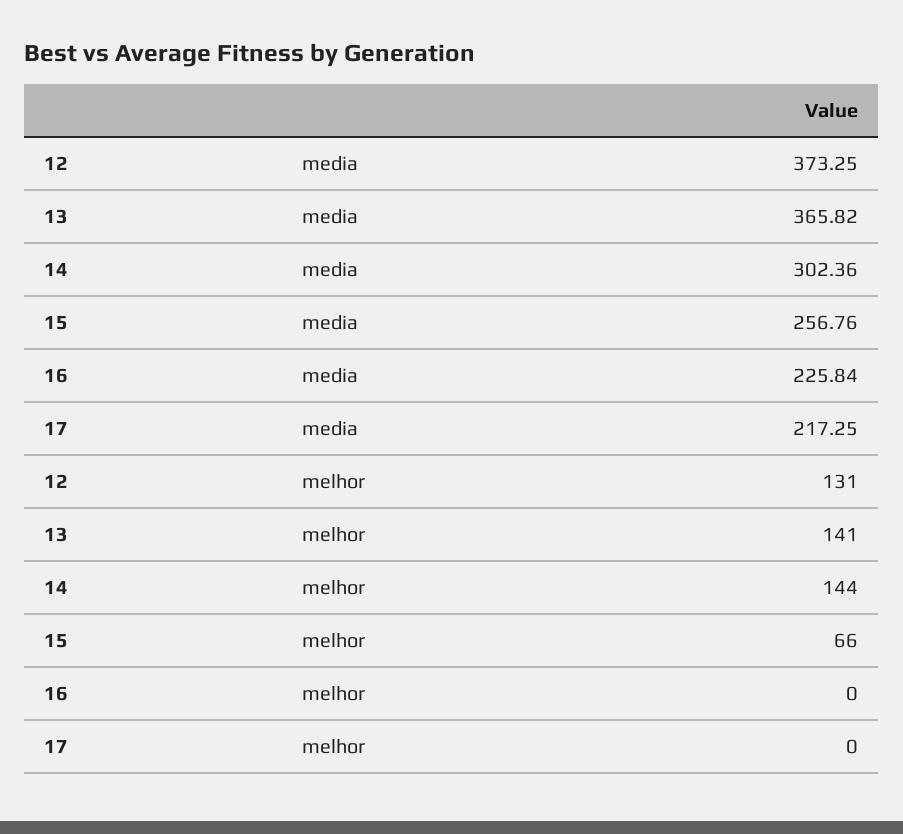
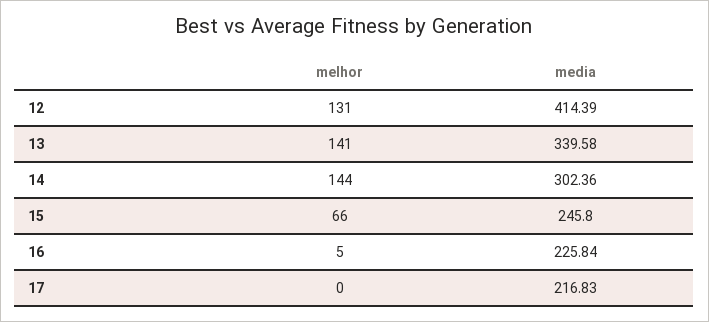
12, media: 373.25 -> 414.39
13, media: 365.82 -> 339.58
15, media: 256.76 -> 245.8
17, media: 217.25 -> 216.83
16, melhor: 0 -> 5

